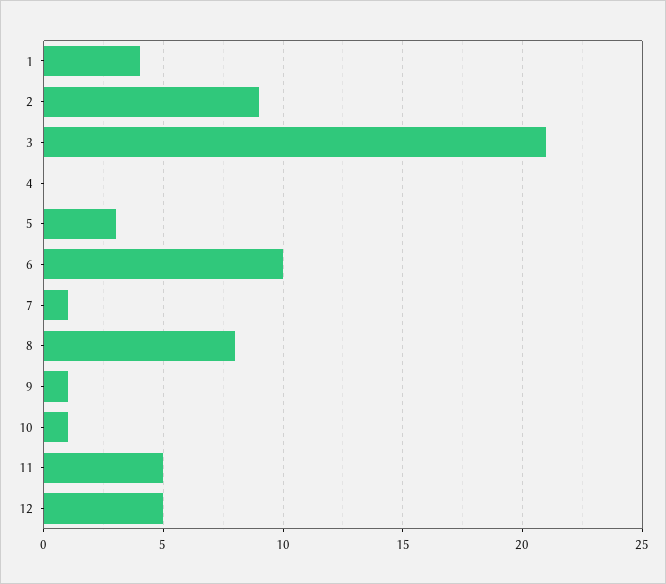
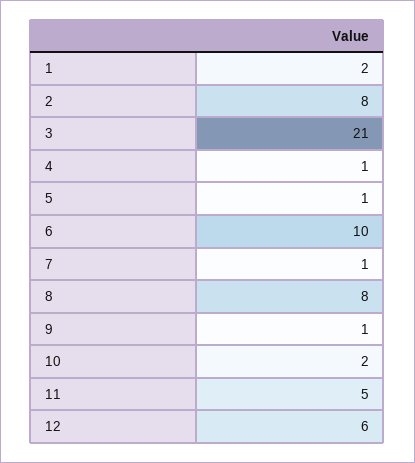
1: 4 -> 2
2: 9 -> 8
4: 0 -> 1
5: 3 -> 1
10: 1 -> 2
12: 5 -> 6

